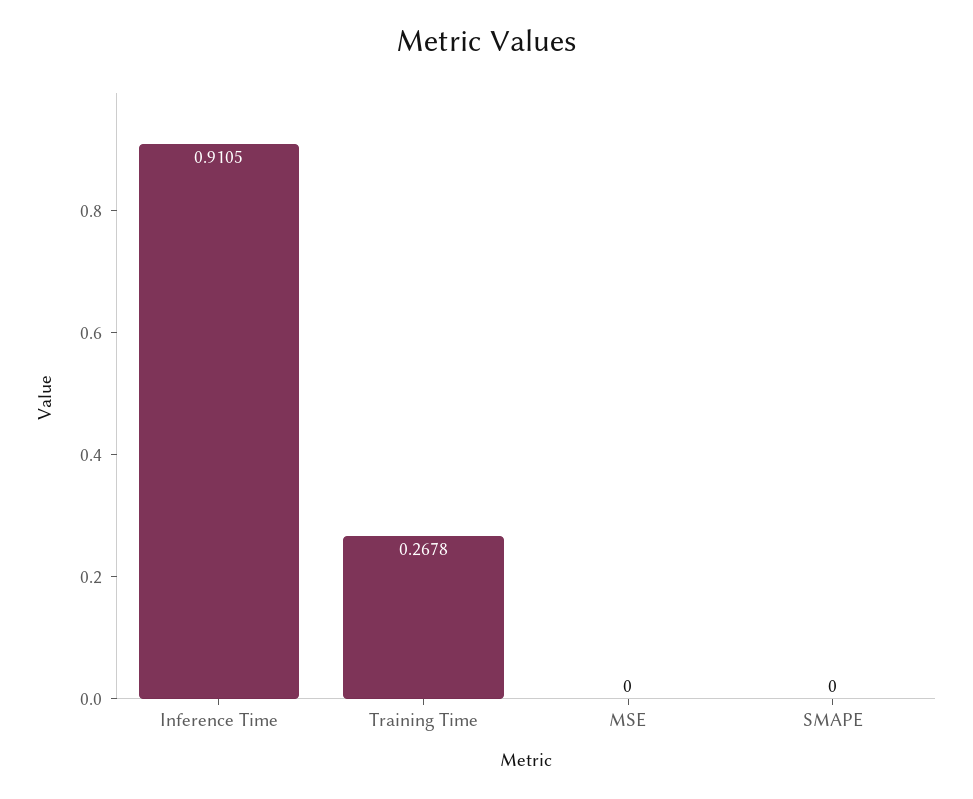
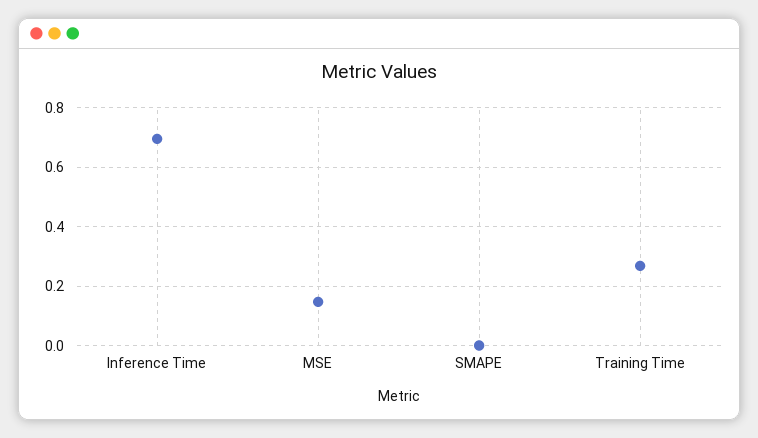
Inference Time: 0.9105 -> 0.7
MSE: 0 -> 0.15

